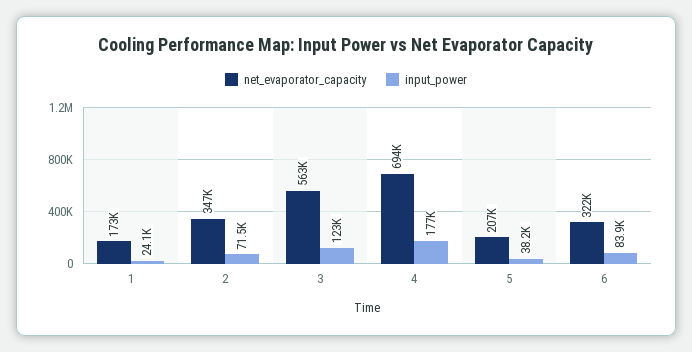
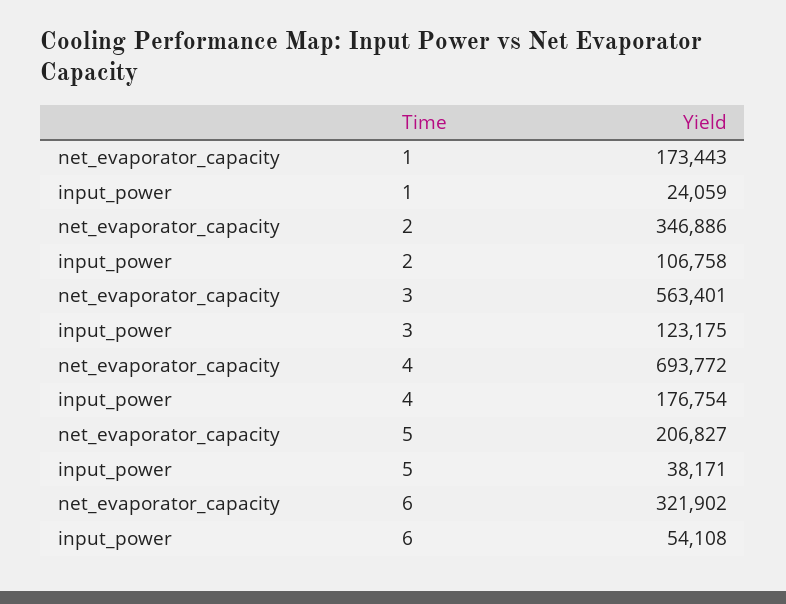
input_power, 2: 71500 -> 106758
input_power, 6: 83900 -> 54108

